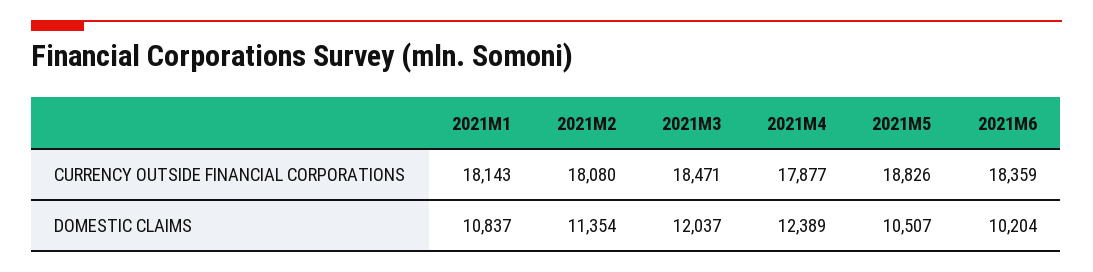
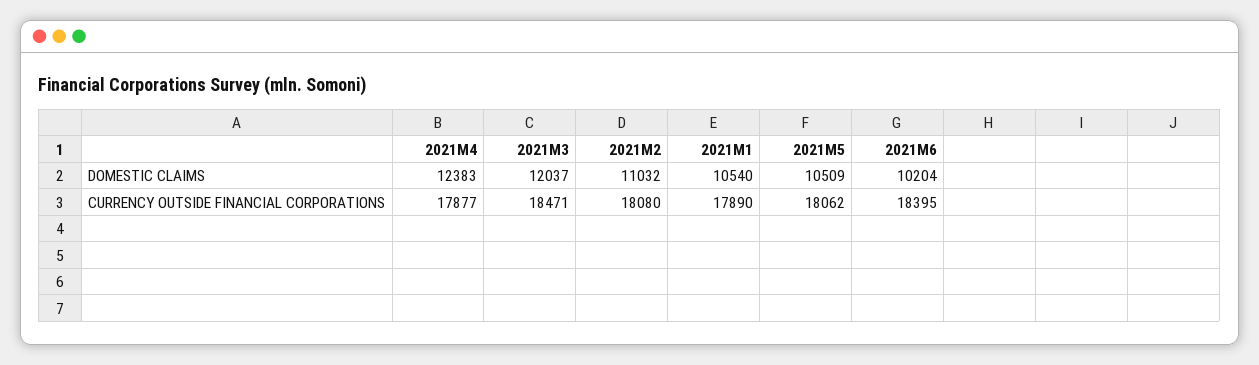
2021M1, CURRENCY OUTSIDE FINANCIAL CORPORATIONS: 18143 -> 17890
2021M5, CURRENCY OUTSIDE FINANCIAL CORPORATIONS: 18826 -> 18062
2021M6, CURRENCY OUTSIDE FINANCIAL CORPORATIONS: 18359 -> 18395
2021M1, DOMESTIC CLAIMS: 10837 -> 10540
2021M2, DOMESTIC CLAIMS: 11354 -> 11032
2021M4, DOMESTIC CLAIMS: 12389 -> 12383
2021M5, DOMESTIC CLAIMS: 10507 -> 10509

